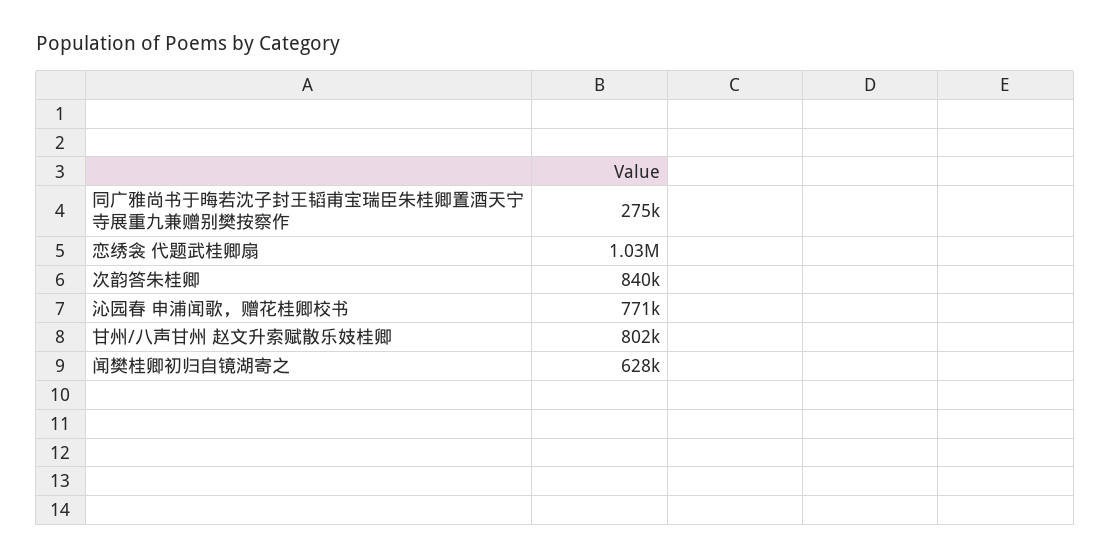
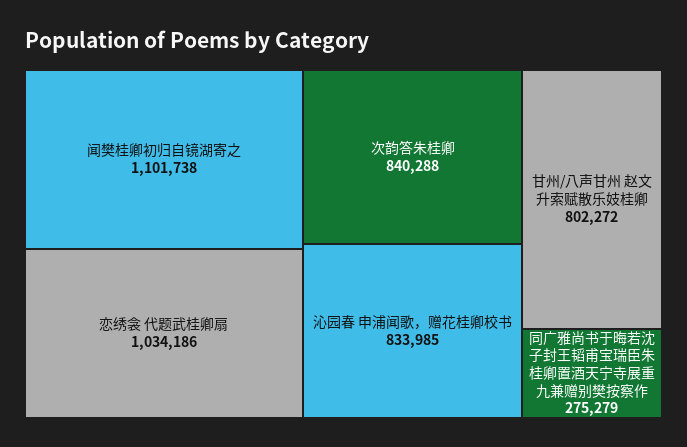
沁园春 申浦闻歌，赠花桂卿校书: 771000 -> 833985
闻樊桂卿初归自镜湖寄之: 628000 -> 1101738

